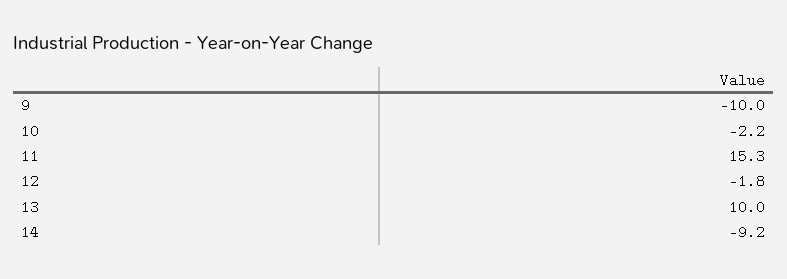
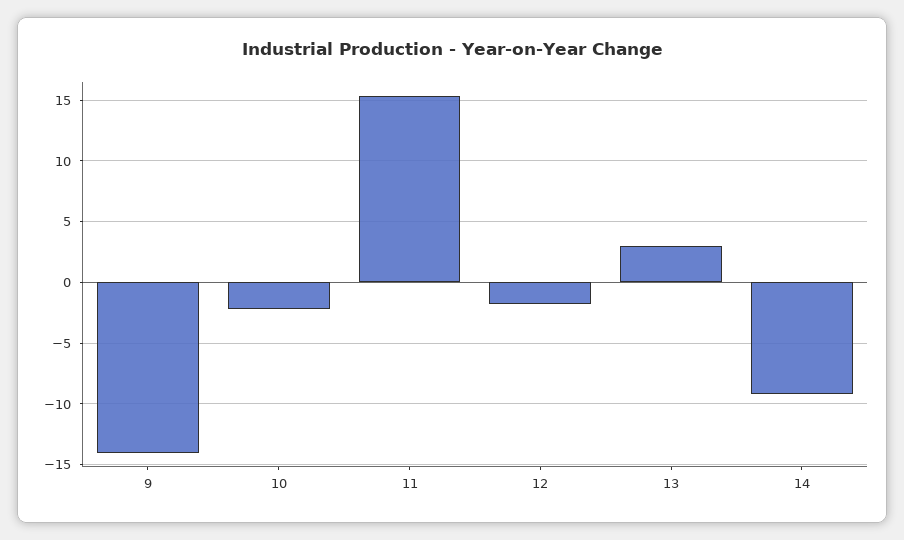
9: -10 -> -14
13: 10 -> 3

